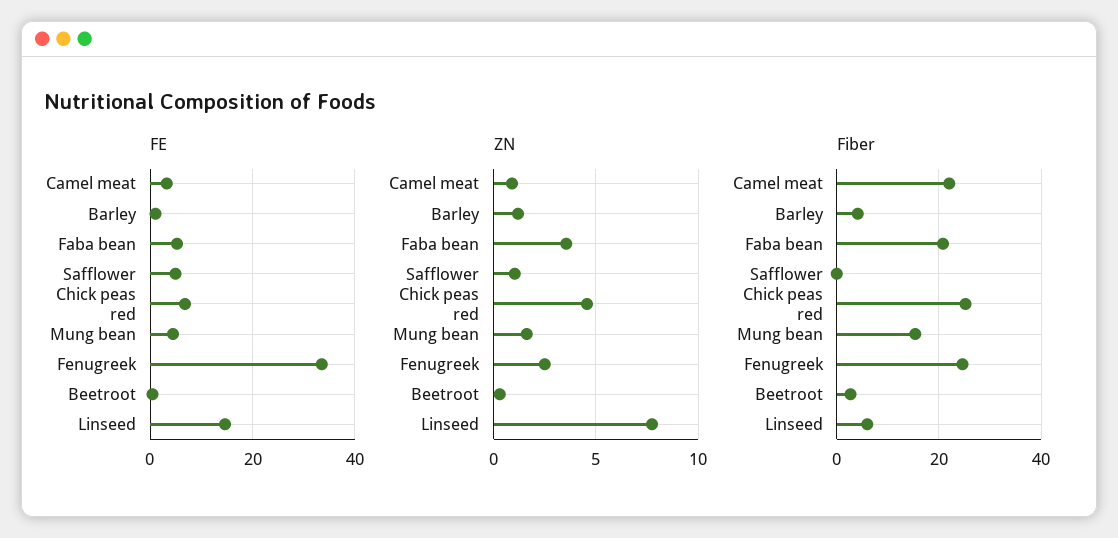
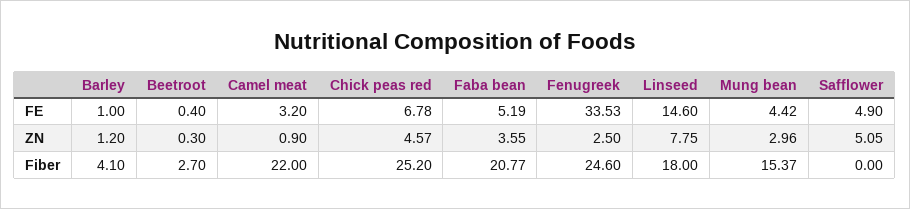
ZN, Safflower: 1 -> 5.05
ZN, Mung bean: 1.5 -> 2.96
Fiber, Linseed: 6 -> 18

